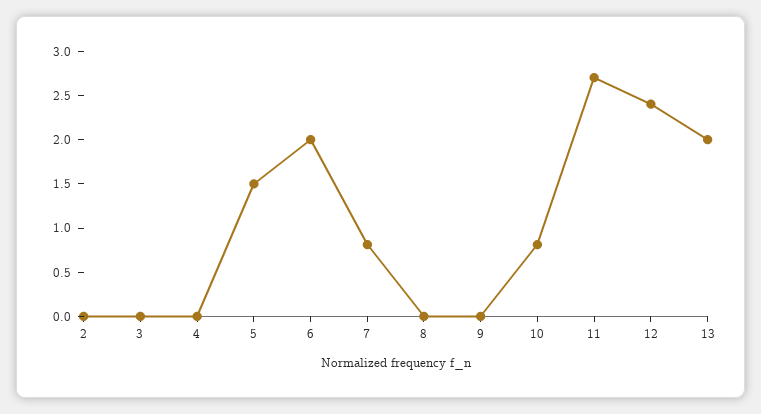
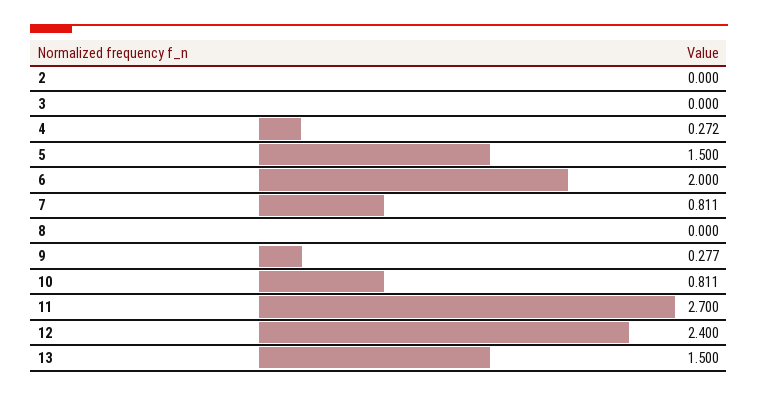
4: 0 -> 0.272
9: 0 -> 0.277
13: 2 -> 1.5

